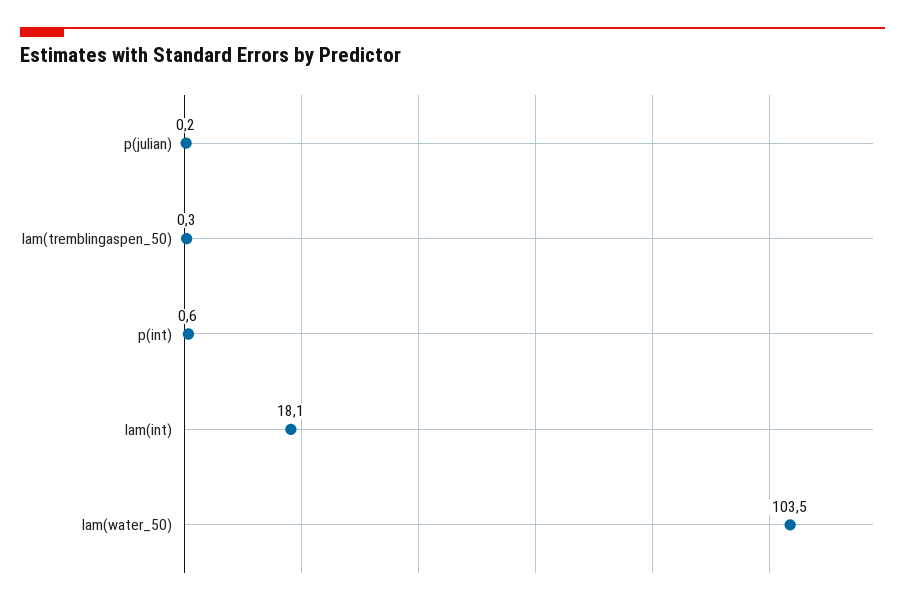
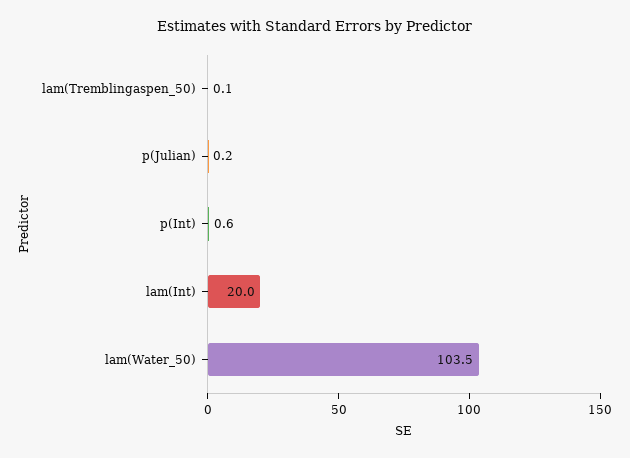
lam(tremblingaspen_50): 0.3 -> 0.1
lam(int): 18.1 -> 20

